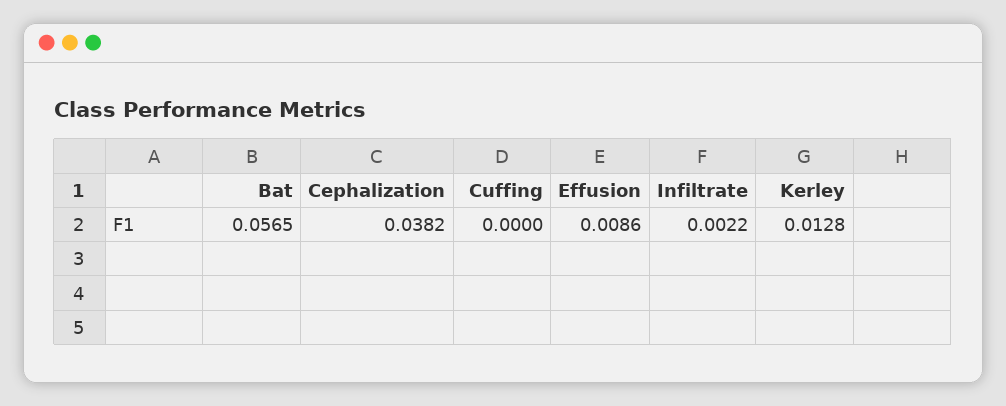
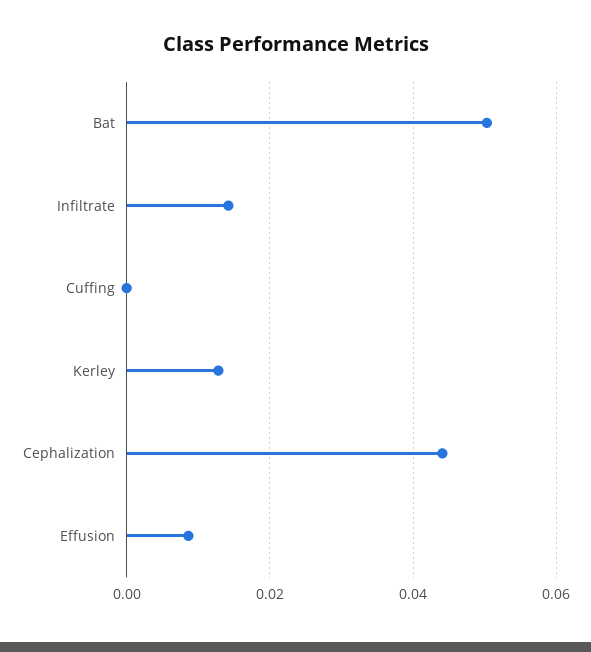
Bat: 0.0565 -> 0.05
Cephalization: 0.0382 -> 0.044
Infiltrate: 0.0022 -> 0.014

